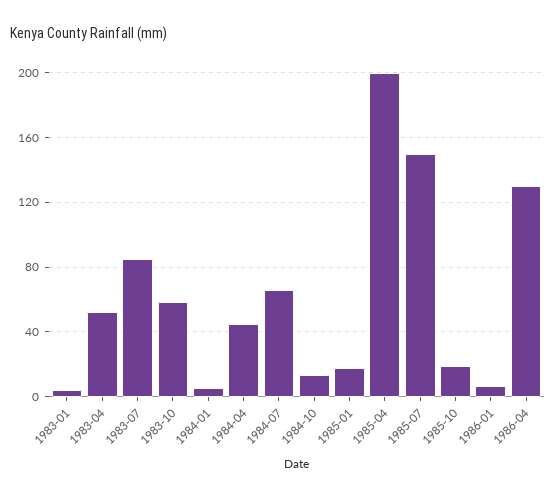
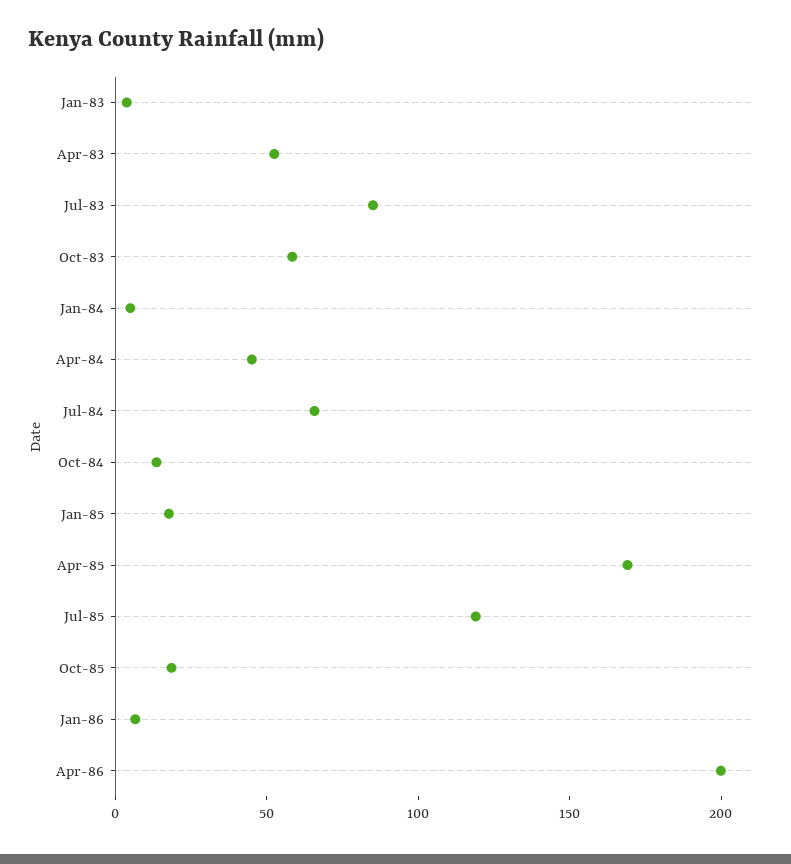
1985-04: 200 -> 170
1985-07: 150 -> 120
1986-04: 130 -> 200

